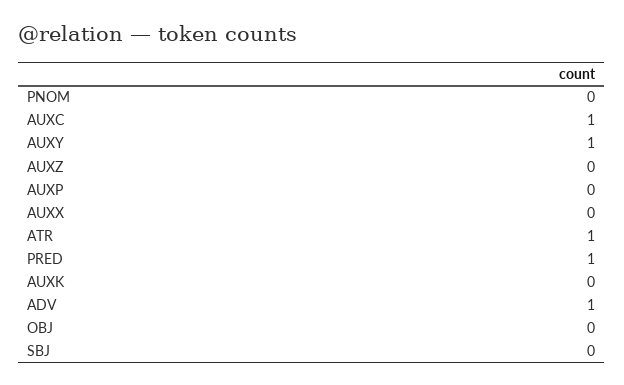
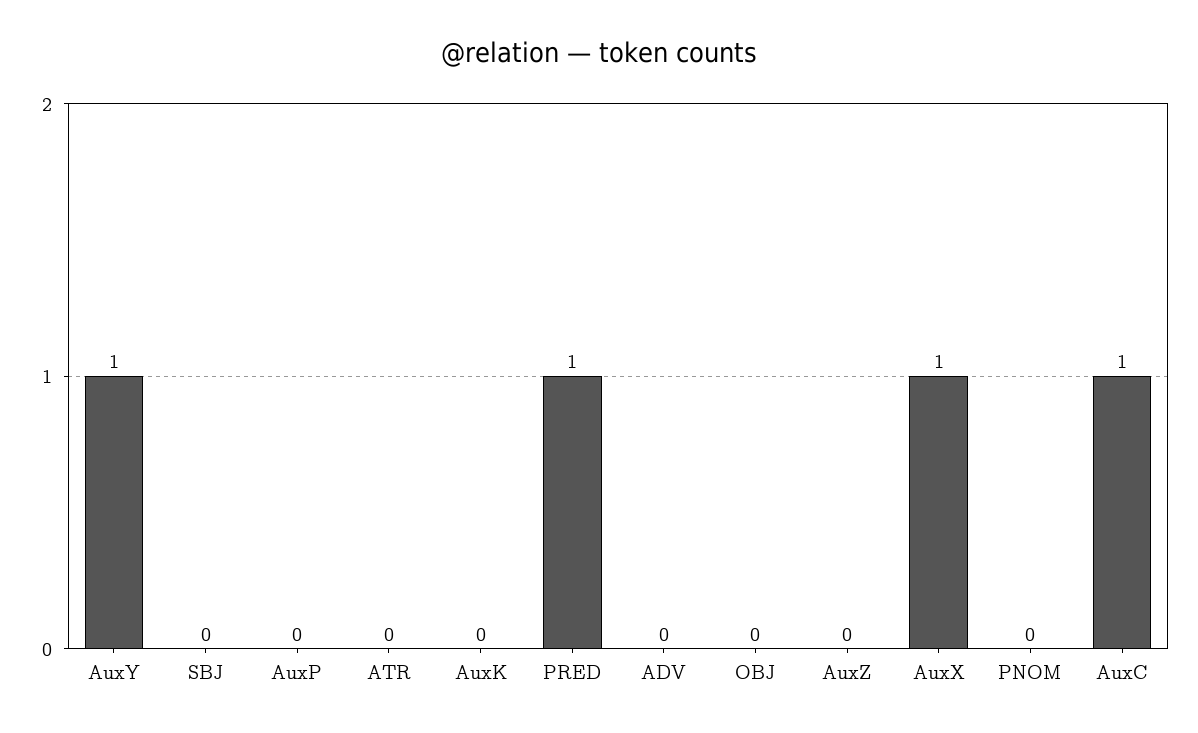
AUXX: 0 -> 1
ATR: 1 -> 0
ADV: 1 -> 0

